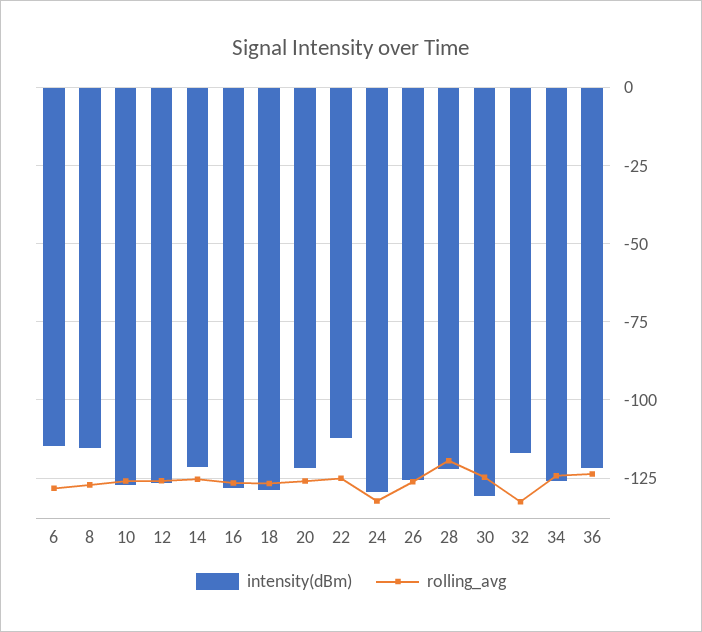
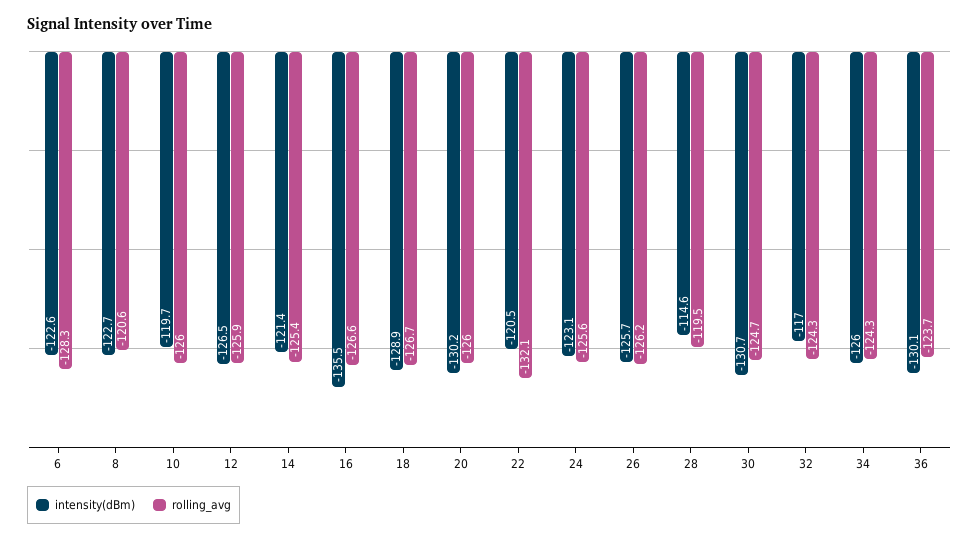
intensity(dBm), 6: -115 -> -122.6
intensity(dBm), 8: -115 -> -122.7
rolling_avg, 8: -127.5 -> -120.6
intensity(dBm), 10: -127.5 -> -119.7
intensity(dBm), 16: -127.5 -> -135.5
intensity(dBm), 20: -122.5 -> -130.2
intensity(dBm), 22: -112.5 -> -120.5
rolling_avg, 22: -125 -> -132.1
intensity(dBm), 24: -130 -> -123.1
rolling_avg, 24: -132.5 -> -125.6
intensity(dBm), 28: -122.5 -> -114.6
rolling_avg, 32: -132.5 -> -124.3
intensity(dBm), 36: -122.5 -> -130.1

